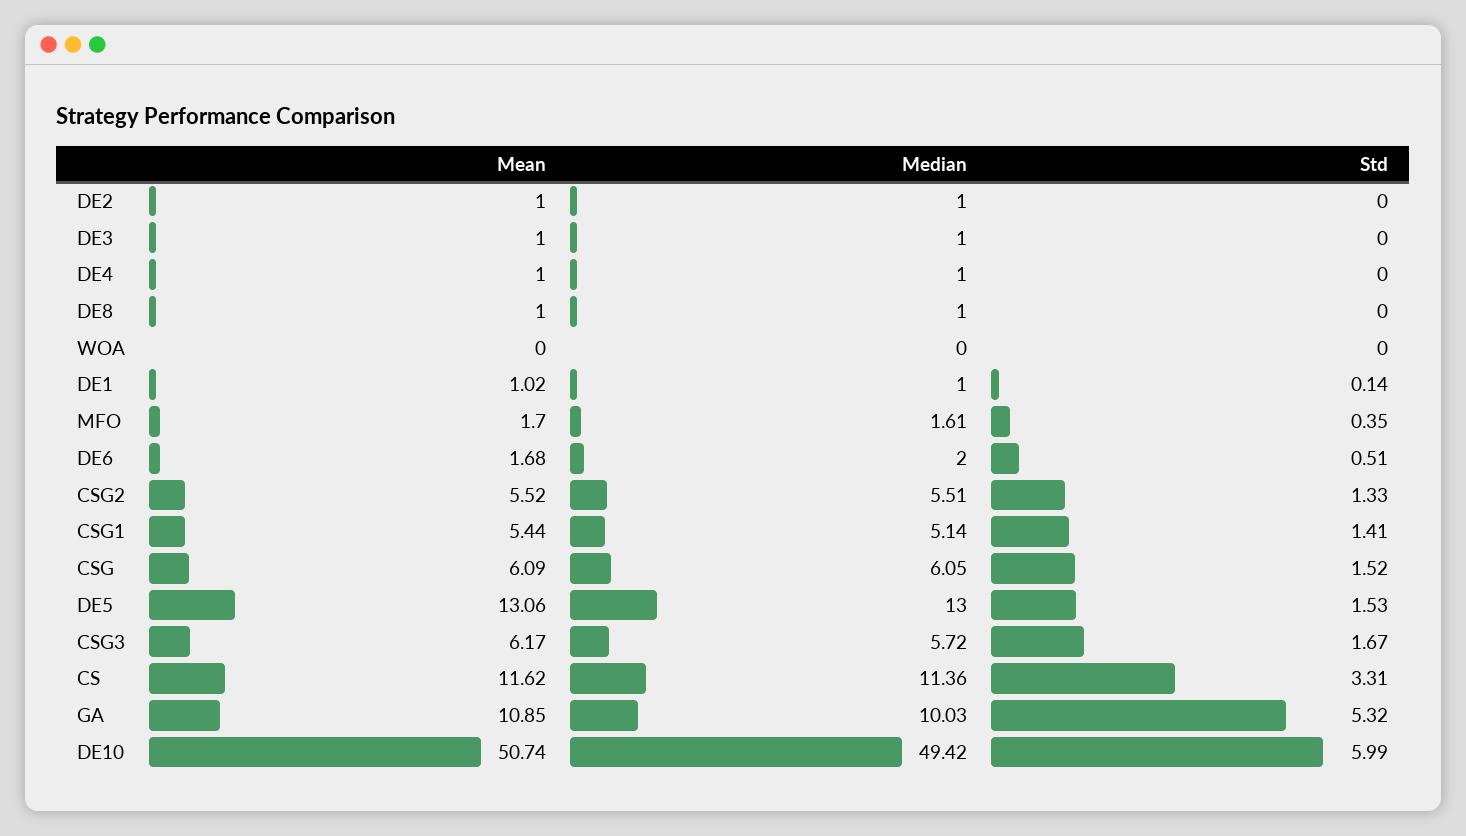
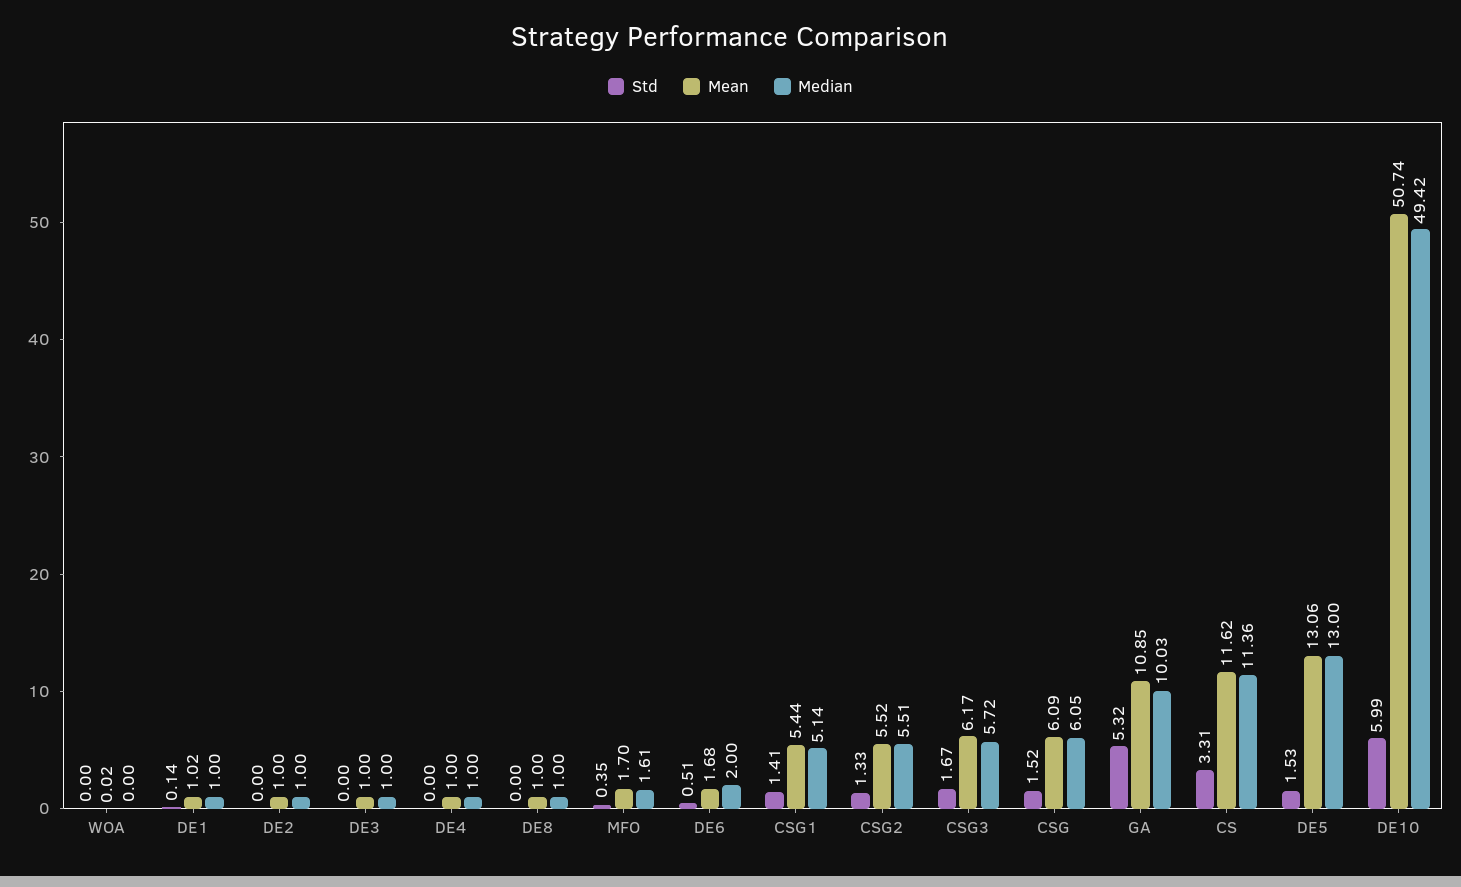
Mean, WOA: 0 -> 0.02

